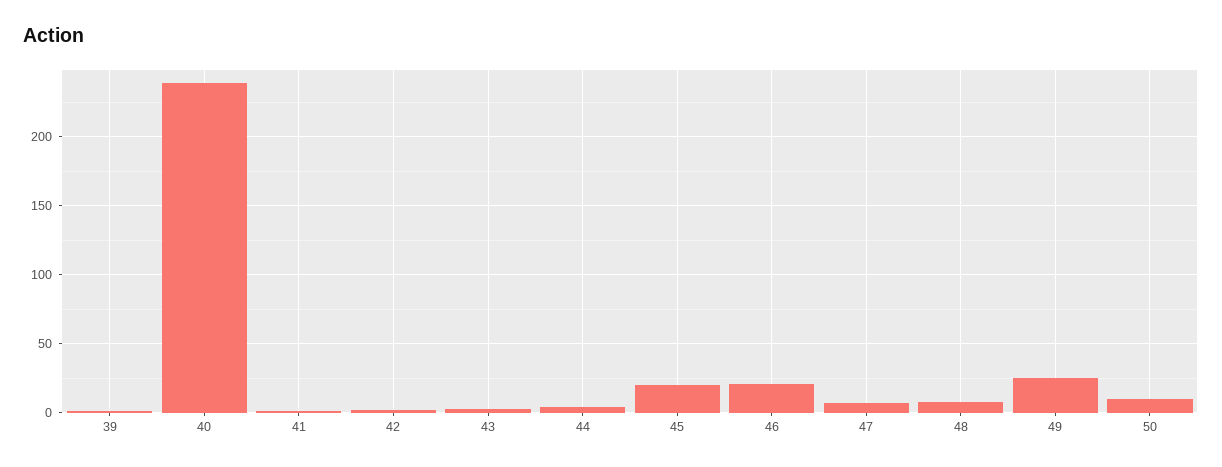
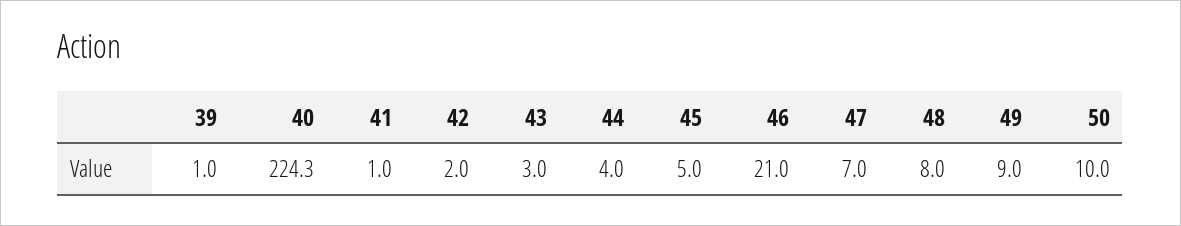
40: 240 -> 224.3
45: 20 -> 5
49: 25 -> 9

